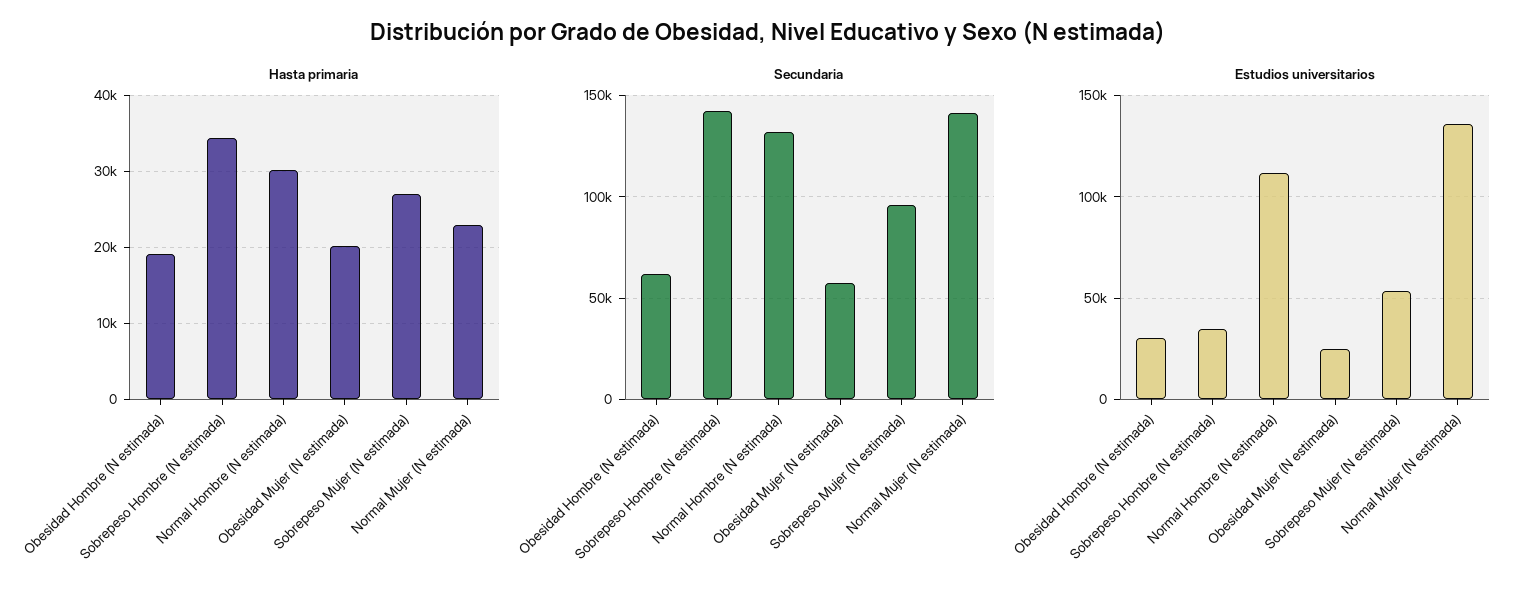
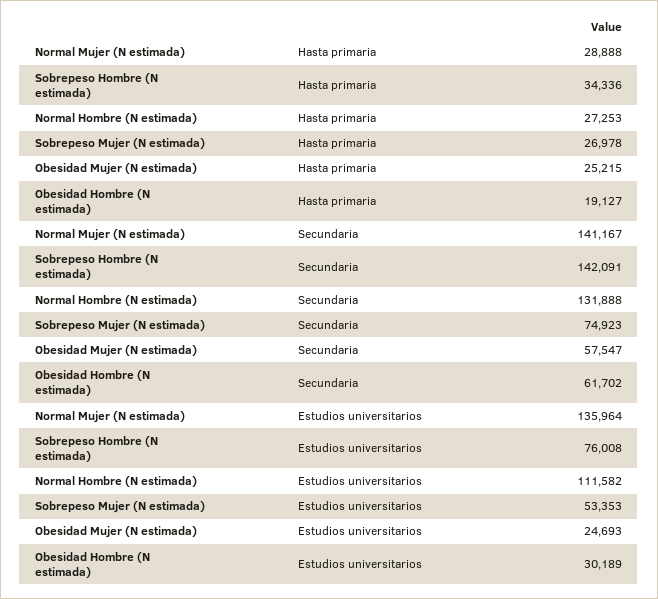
Hasta primaria, Normal Hombre (N estimada): 30000 -> 27253
Hasta primaria, Obesidad Mujer (N estimada): 20000 -> 25215
Hasta primaria, Normal Mujer (N estimada): 23000 -> 28888
Secundaria, Sobrepeso Mujer (N estimada): 95000 -> 74923
Estudios universitarios, Sobrepeso Hombre (N estimada): 35000 -> 76008

